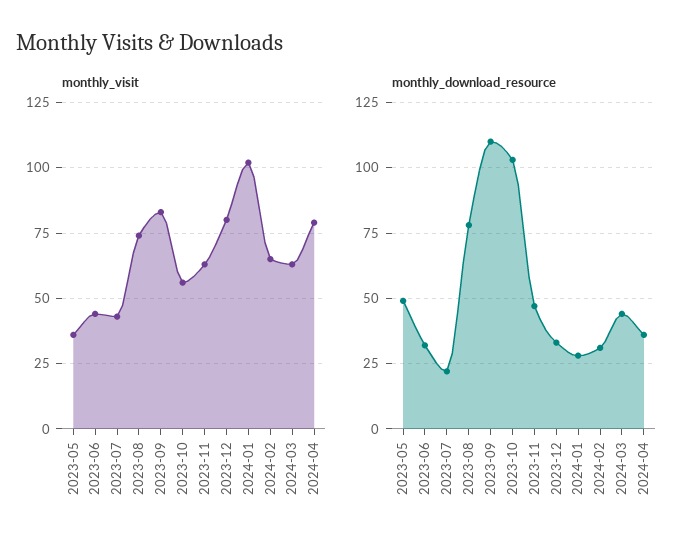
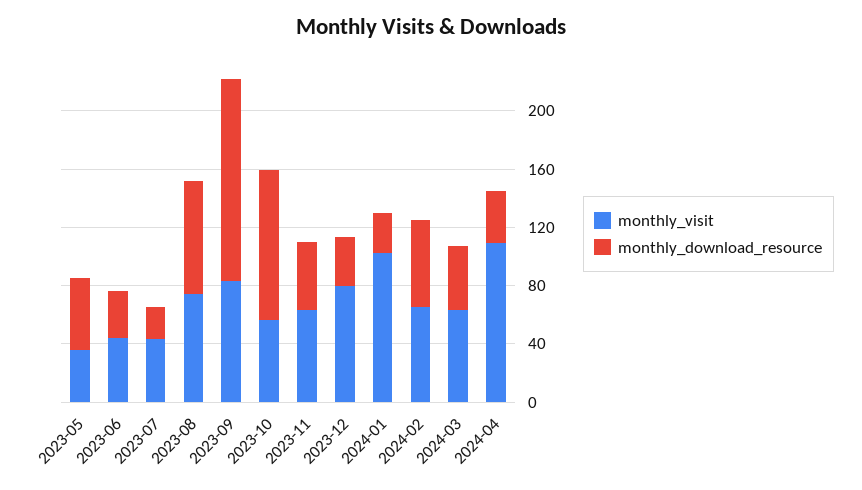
monthly_visit, 2024-04: 80 -> 110
monthly_download_resource, 2023-09: 110 -> 140
monthly_download_resource, 2024-02: 30 -> 60

